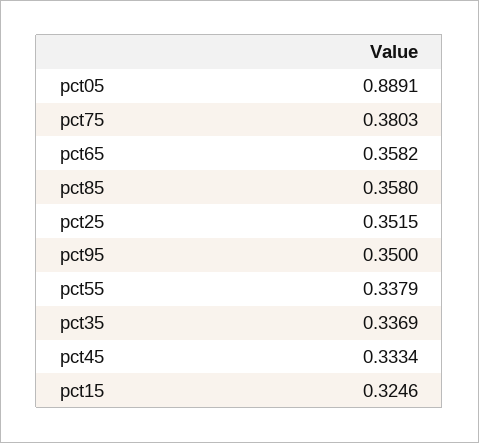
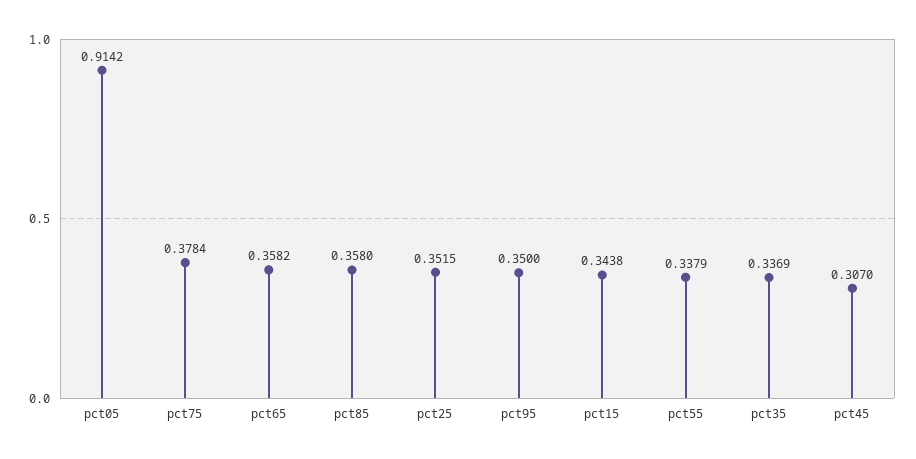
pct05: 0.8891 -> 0.9142
pct75: 0.3803 -> 0.3784
pct45: 0.3334 -> 0.307
pct15: 0.3246 -> 0.3438

